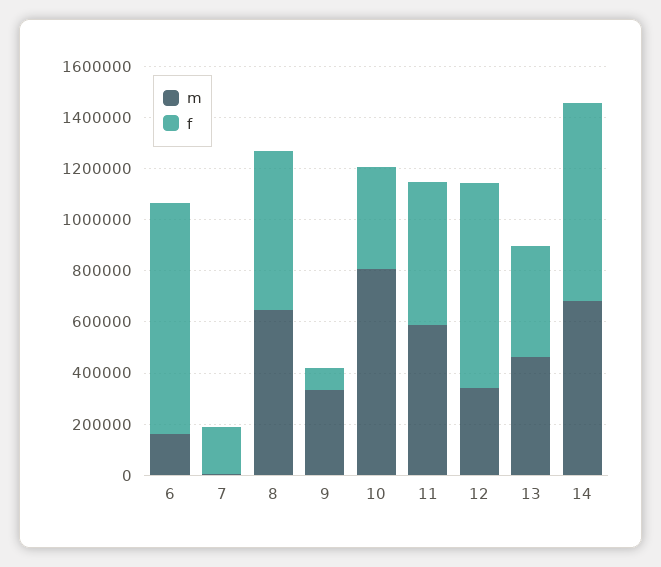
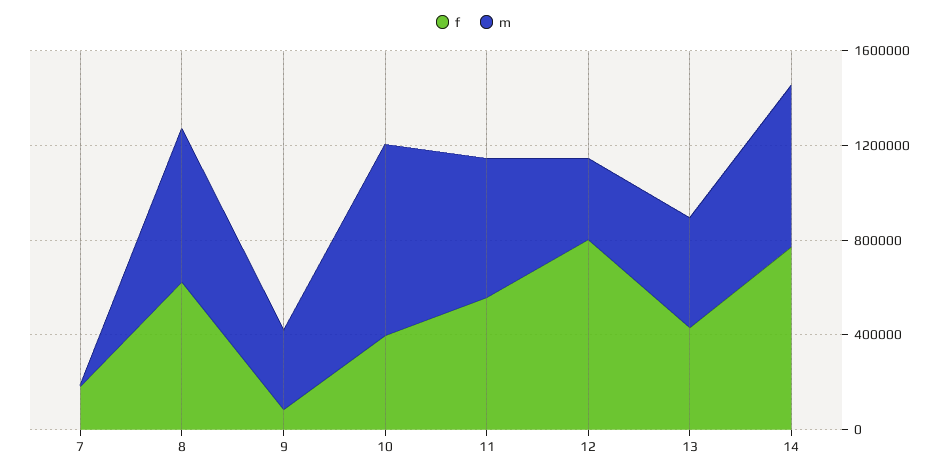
m, 6: 150000 -> none
f, 6: 900000 -> none

